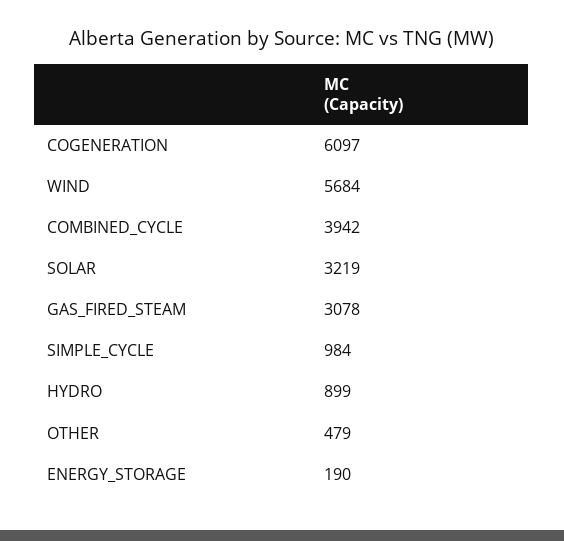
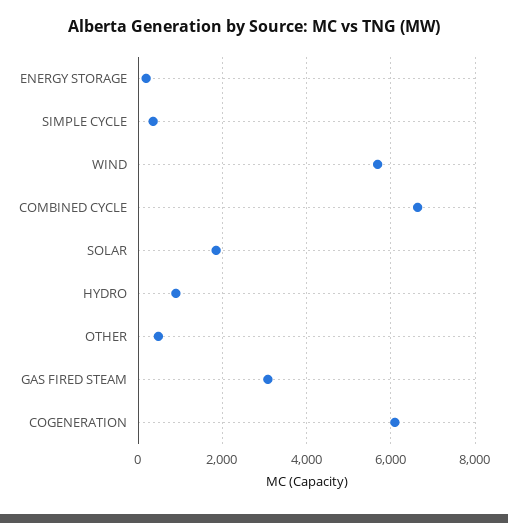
COMBINED_CYCLE: 3942 -> 6600
SOLAR: 3219 -> 1800
SIMPLE_CYCLE: 984 -> 400

